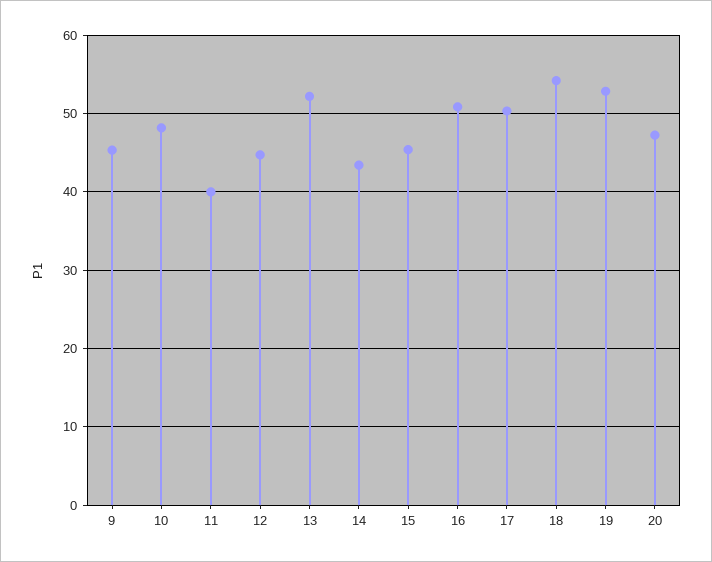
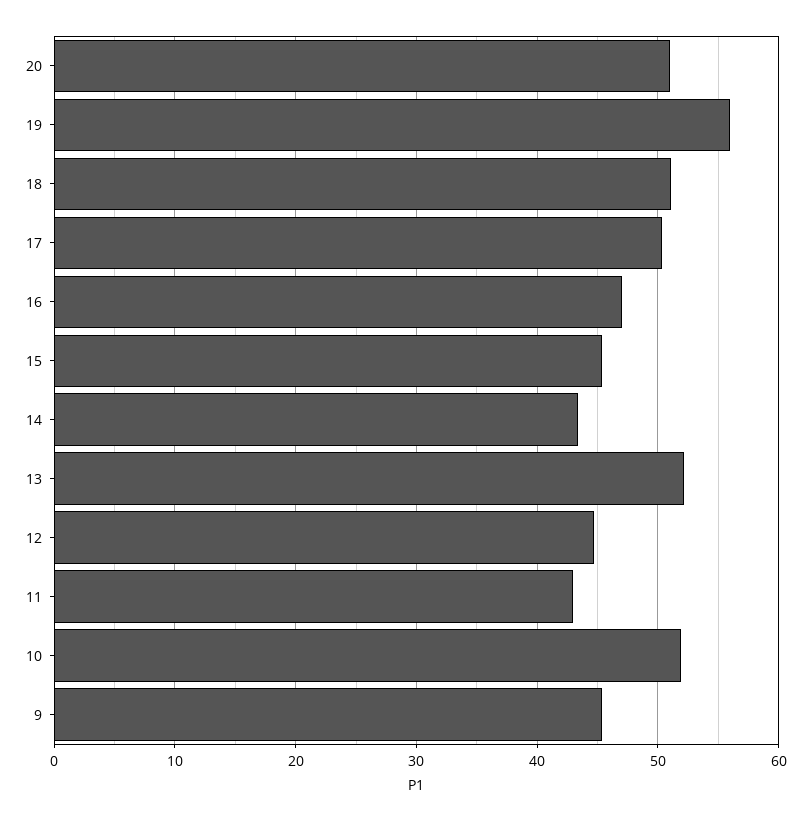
10: 48 -> 52
11: 40 -> 43
16: 51 -> 47
18: 54 -> 51
19: 53 -> 56
20: 47 -> 51

